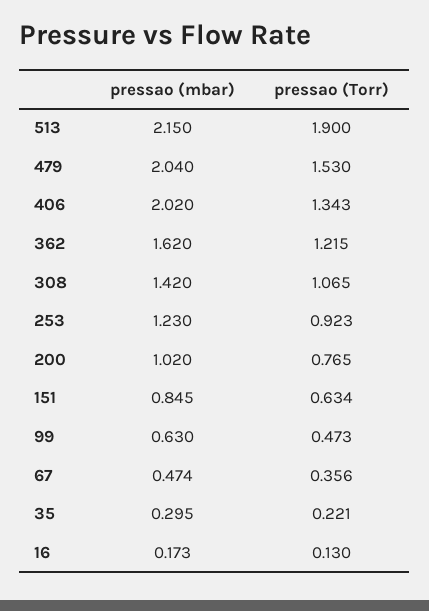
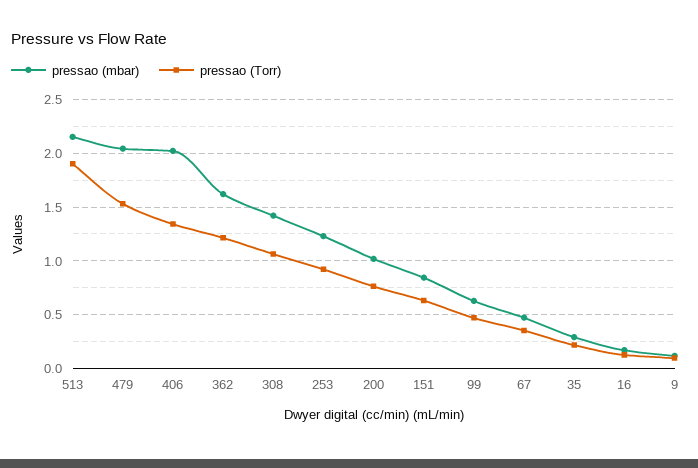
pressao (mbar), 9: none -> 0.1
pressao (Torr), 9: none -> 0.1

